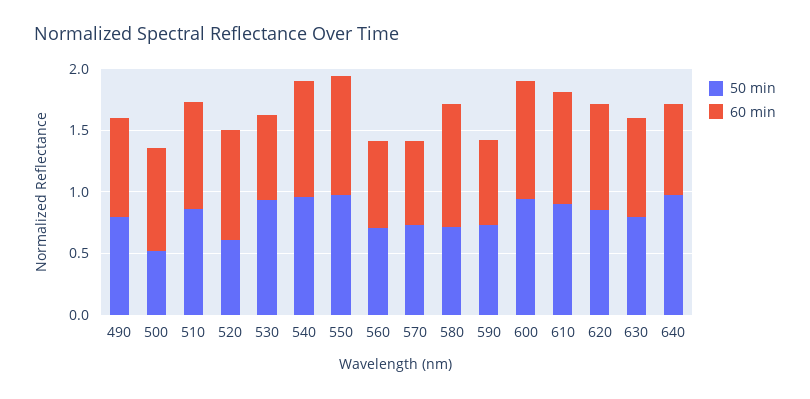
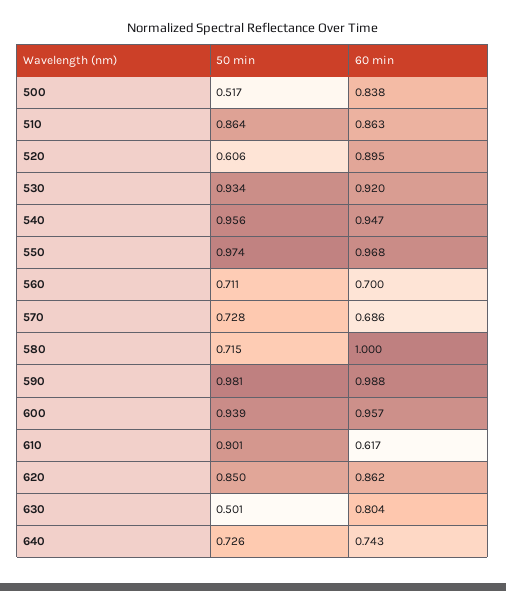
50 min, 490: 0.8 -> none
60 min, 490: 0.8 -> none
60 min, 530: 0.7 -> 0.92
50 min, 590: 0.7 -> 0.981
60 min, 590: 0.7 -> 0.988
60 min, 610: 0.9 -> 0.617
50 min, 630: 0.8 -> 0.501
50 min, 640: 1 -> 0.726

